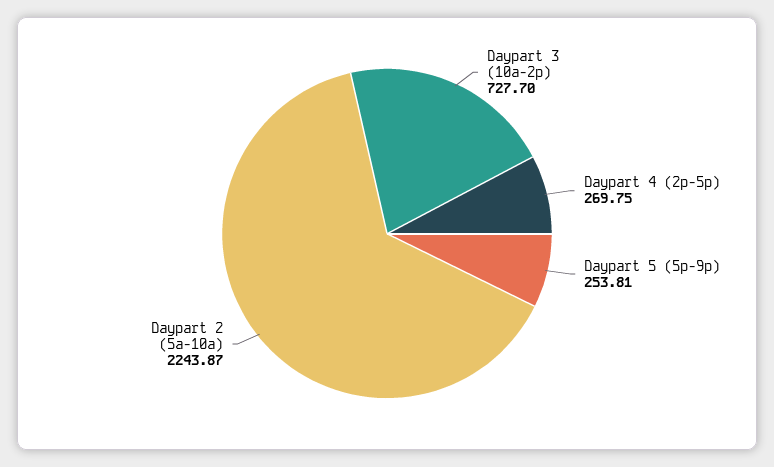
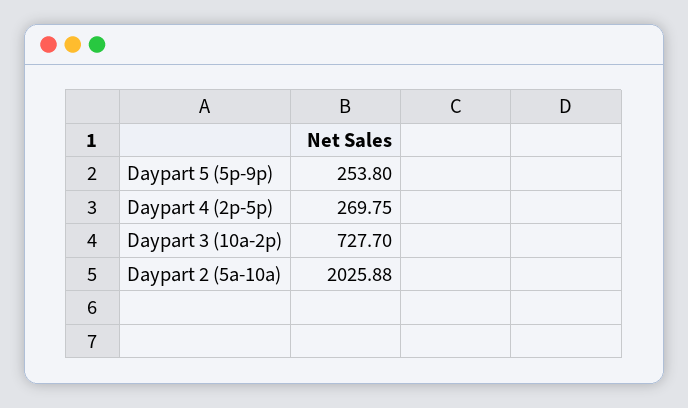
Daypart 5 (5p-9p): 253.81 -> 253.8
Daypart 2 (5a-10a): 2243.87 -> 2025.88

